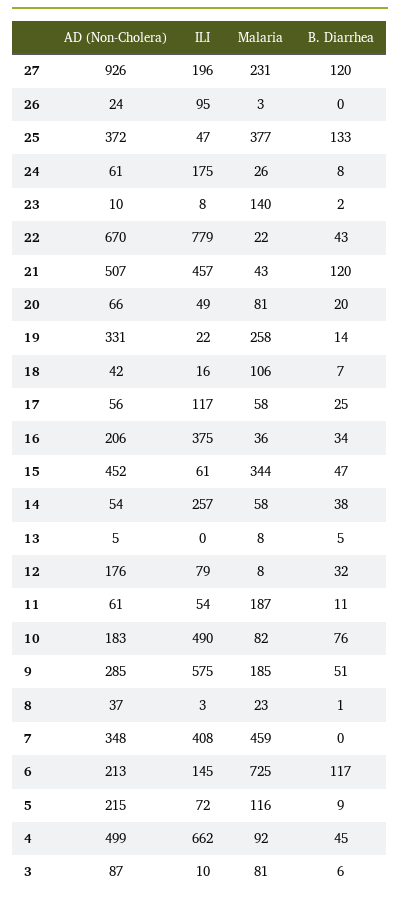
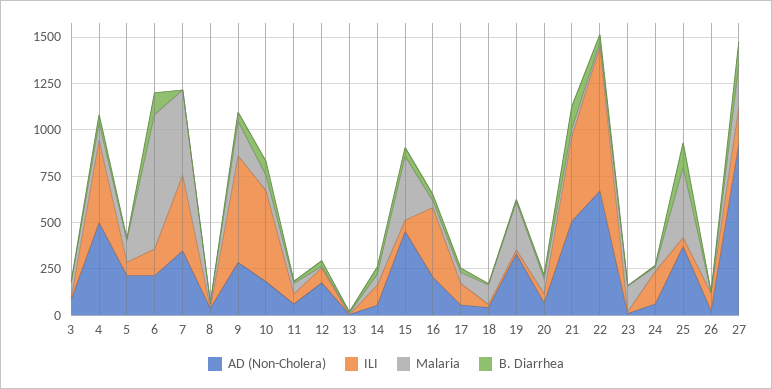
ILI, 14: 257 -> 100
Malaria, 11: 187 -> 50
ILI, 4: 662 -> 450

